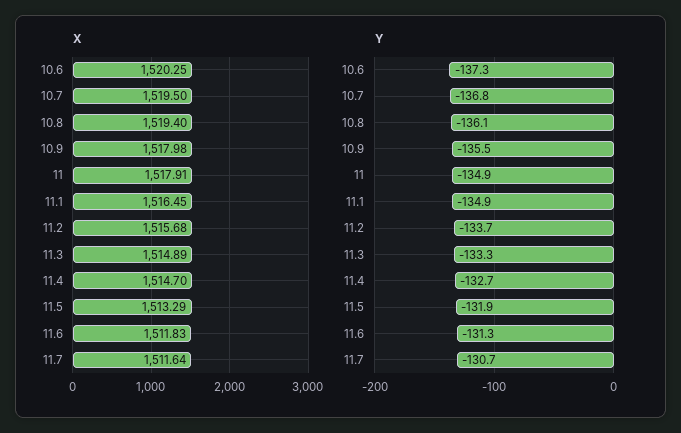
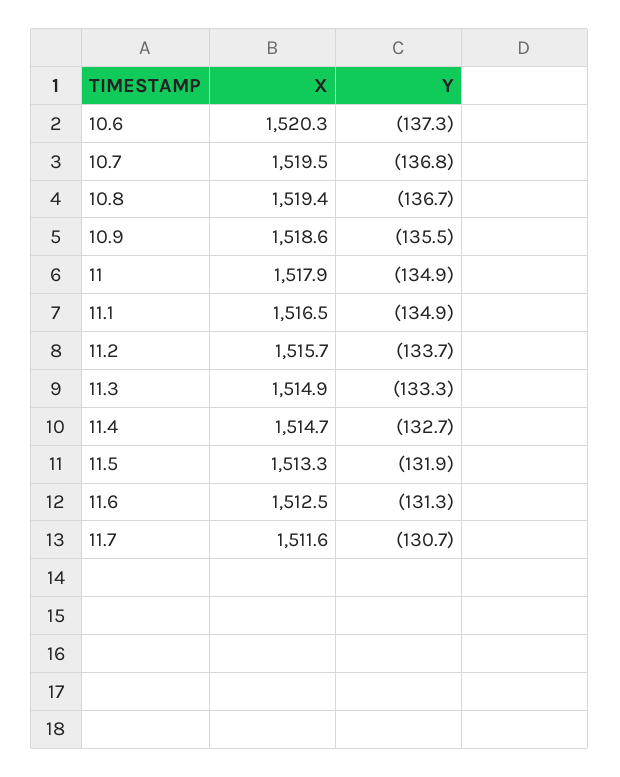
X, 10.9: 1517.98 -> 1518.6
X, 11.6: 1511.83 -> 1512.5
Y, 10.8: -136.1 -> -136.7

